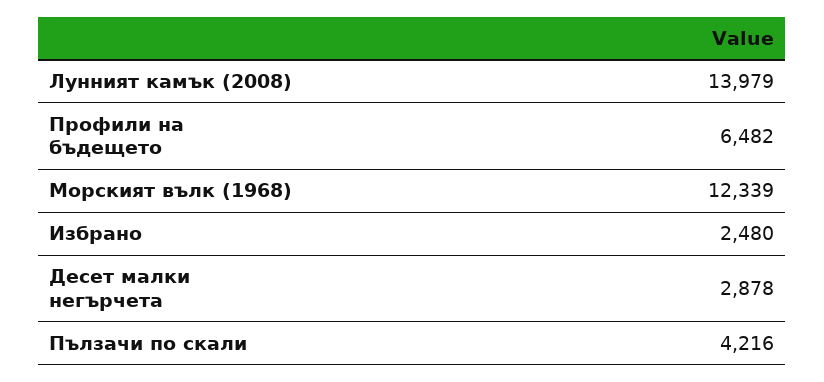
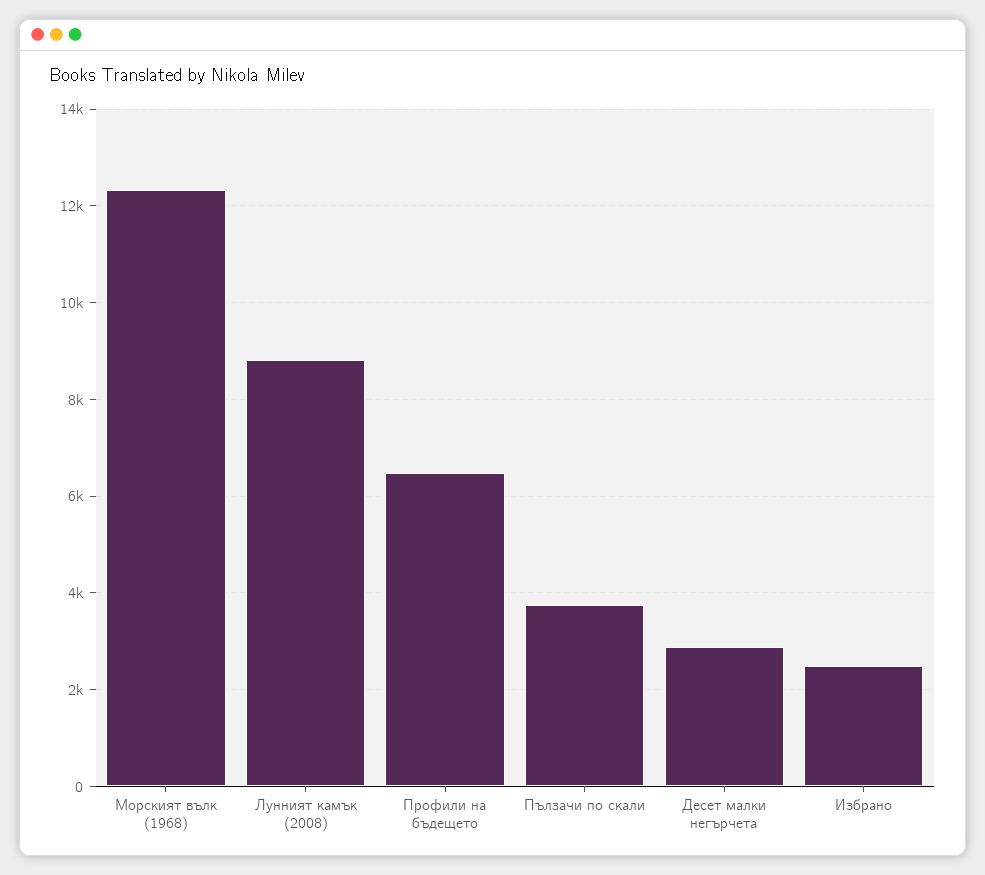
Лунният камък (2008): 13979 -> 8800
Пълзачи по скали: 4216 -> 3800

